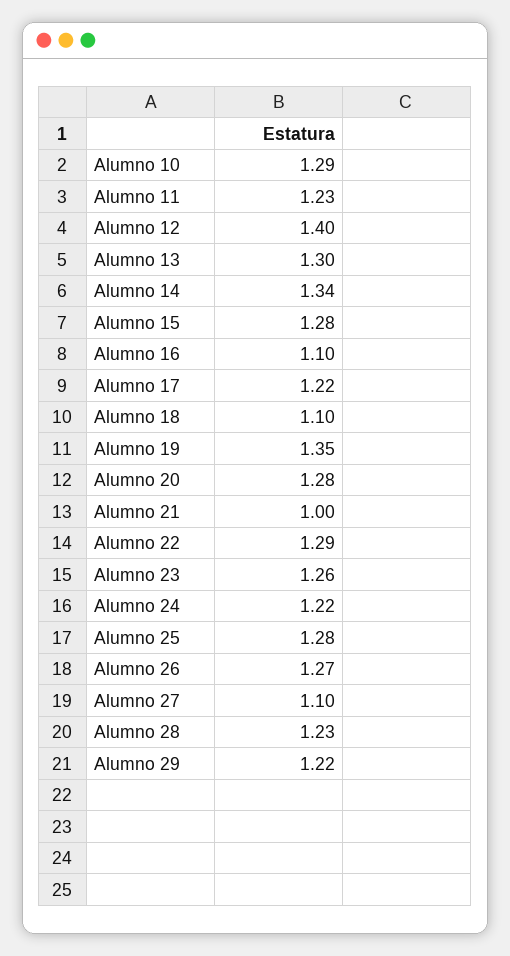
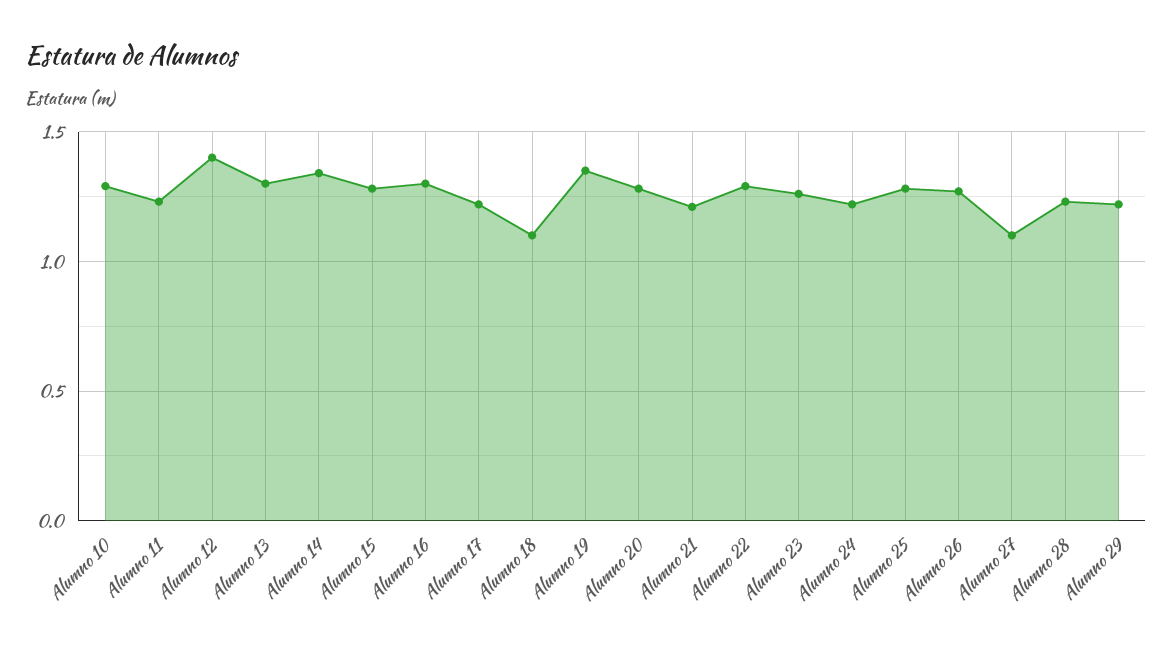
Alumno 16: 1.1 -> 1.3
Alumno 21: 1 -> 1.2

